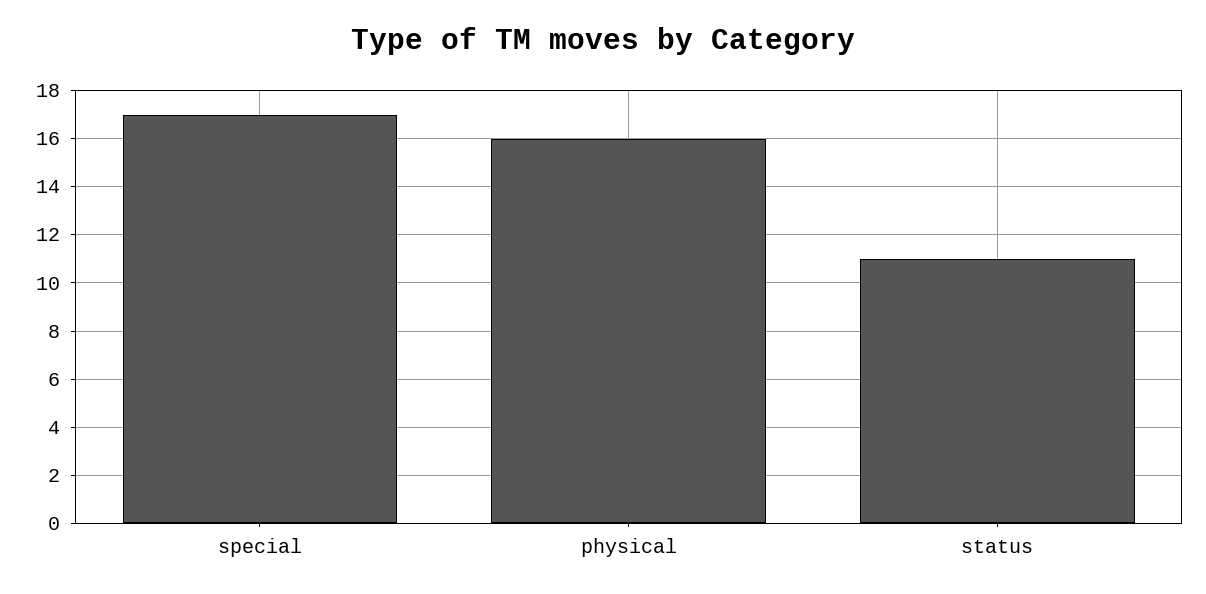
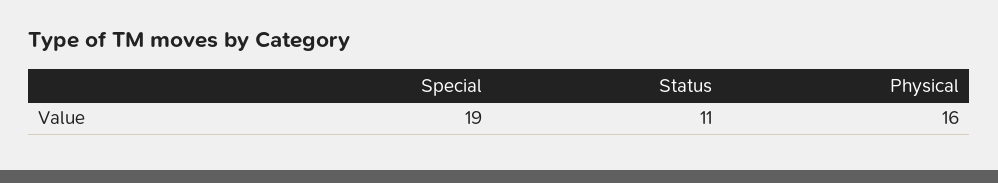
special: 17 -> 19

